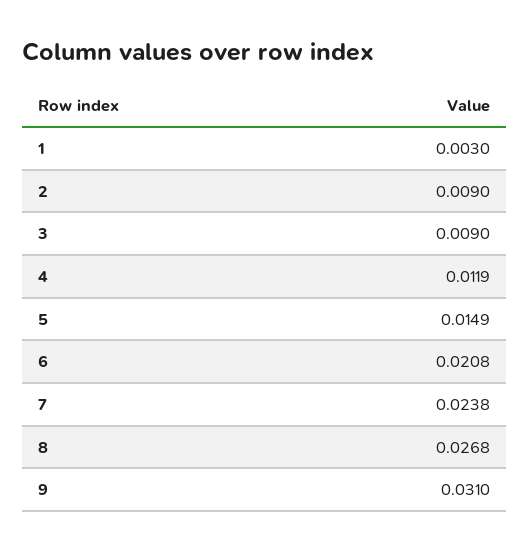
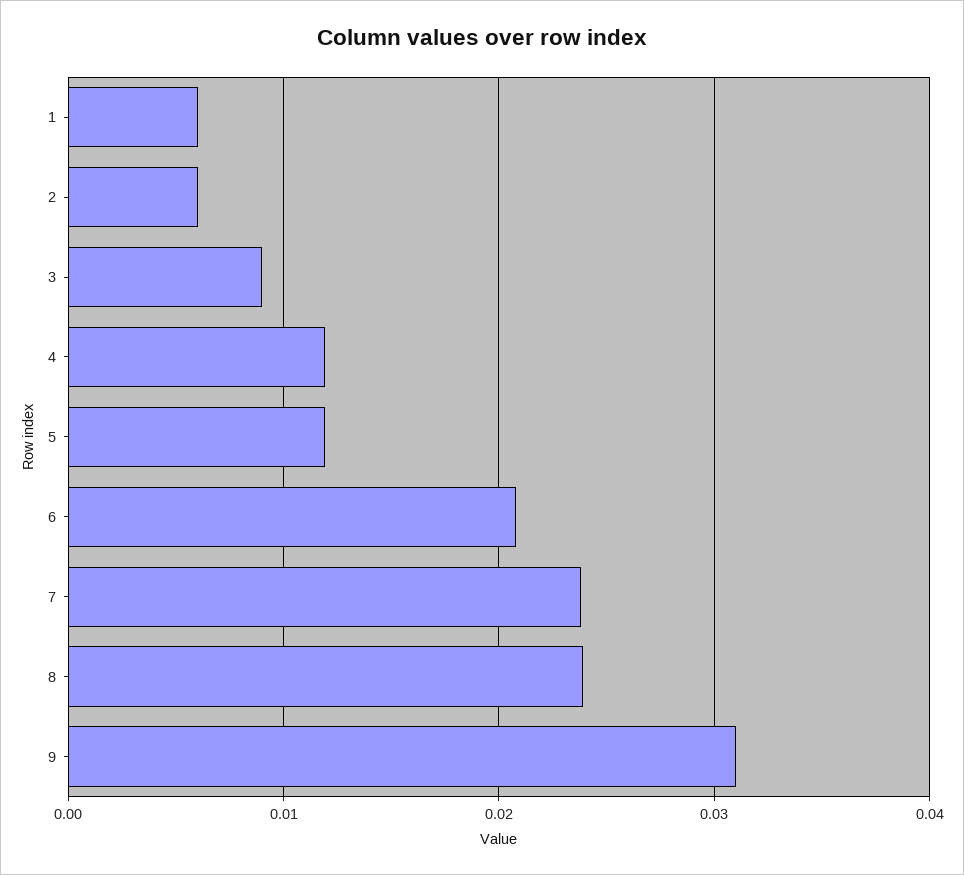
1: 0.003 -> 0.006
2: 0.009 -> 0.006
5: 0.0149 -> 0.012
8: 0.0268 -> 0.024

